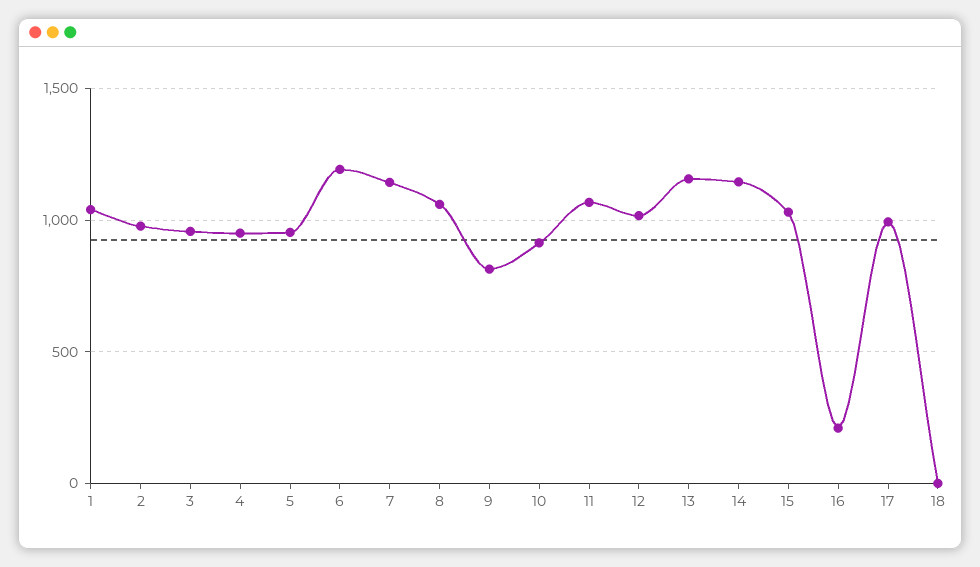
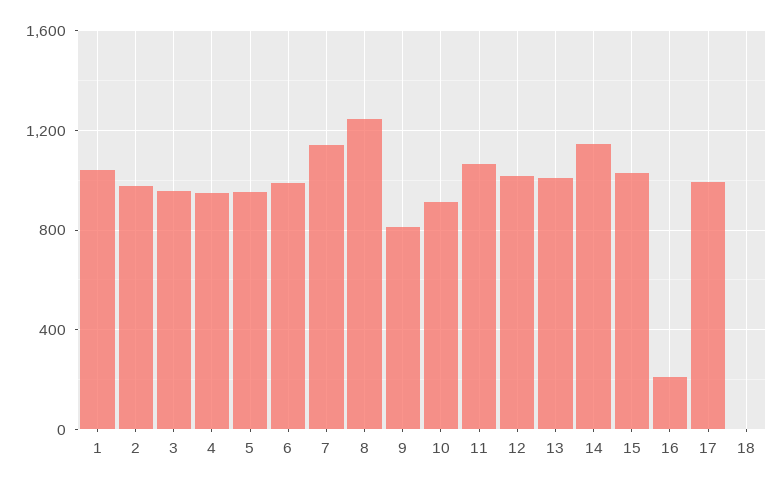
6: 1200 -> 1000
8: 1050 -> 1250
13: 1150 -> 1000

